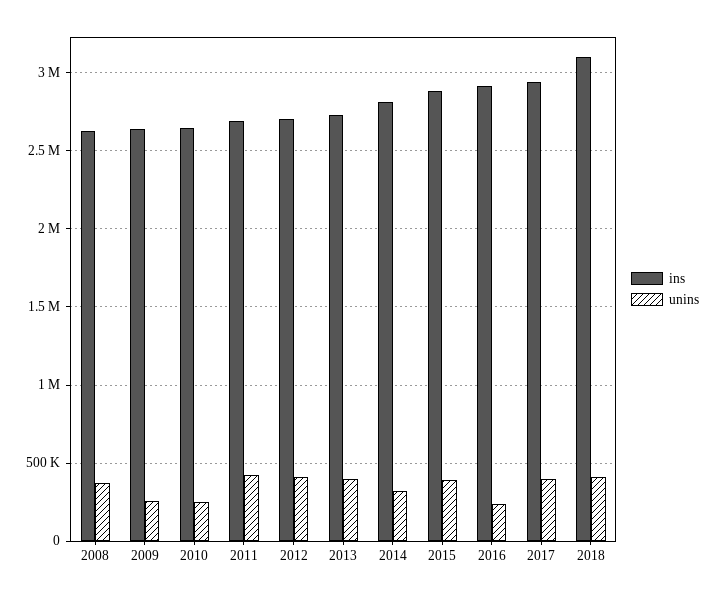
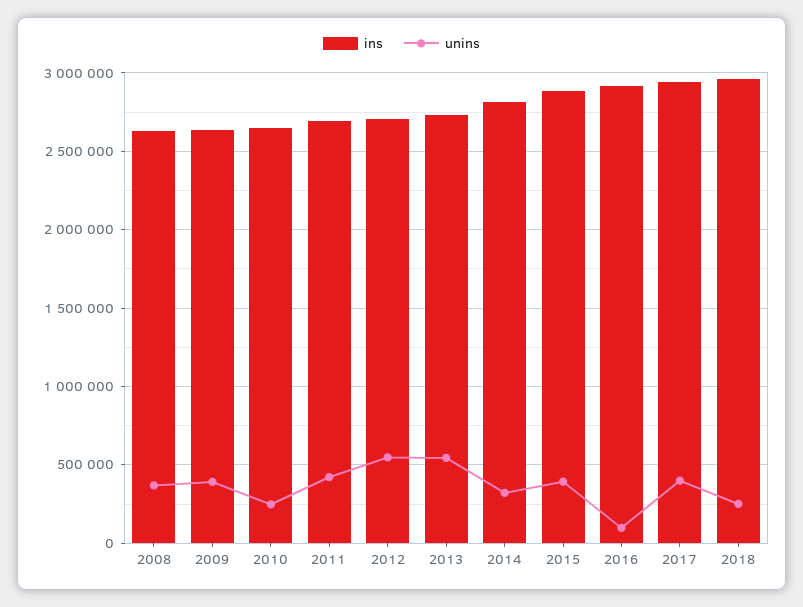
unins, 2009: 250000 -> 400000
unins, 2012: 400000 -> 550000
unins, 2013: 400000 -> 550000
unins, 2016: 250000 -> 100000
ins, 2018: 3100000 -> 2950000
unins, 2018: 400000 -> 250000

